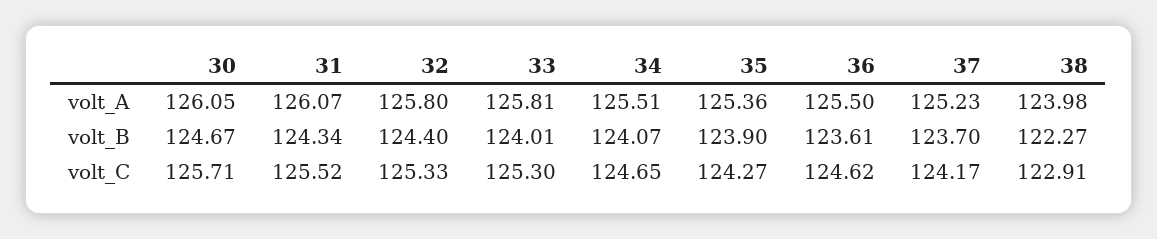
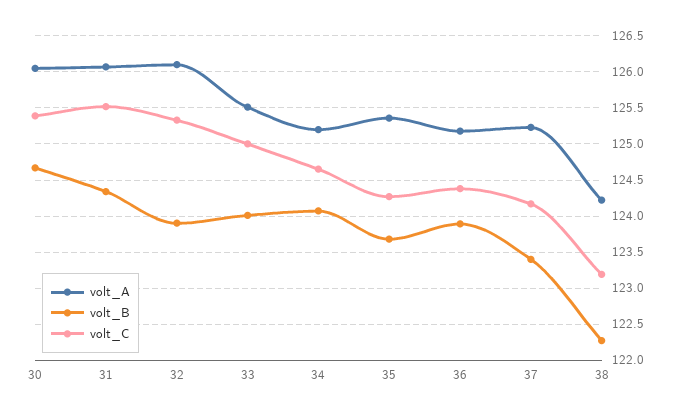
volt_A, 32: 125.8 -> 126.1
volt_A, 33: 125.81 -> 125.5
volt_A, 34: 125.51 -> 125.2
volt_A, 36: 125.5 -> 125.2
volt_A, 38: 123.98 -> 124.2
volt_B, 32: 124.4 -> 123.9
volt_B, 35: 123.9 -> 123.7
volt_B, 36: 123.61 -> 123.9
volt_B, 37: 123.7 -> 123.4
volt_C, 30: 125.71 -> 125.4
volt_C, 33: 125.3 -> 125
volt_C, 36: 124.62 -> 124.4
volt_C, 38: 122.91 -> 123.2

